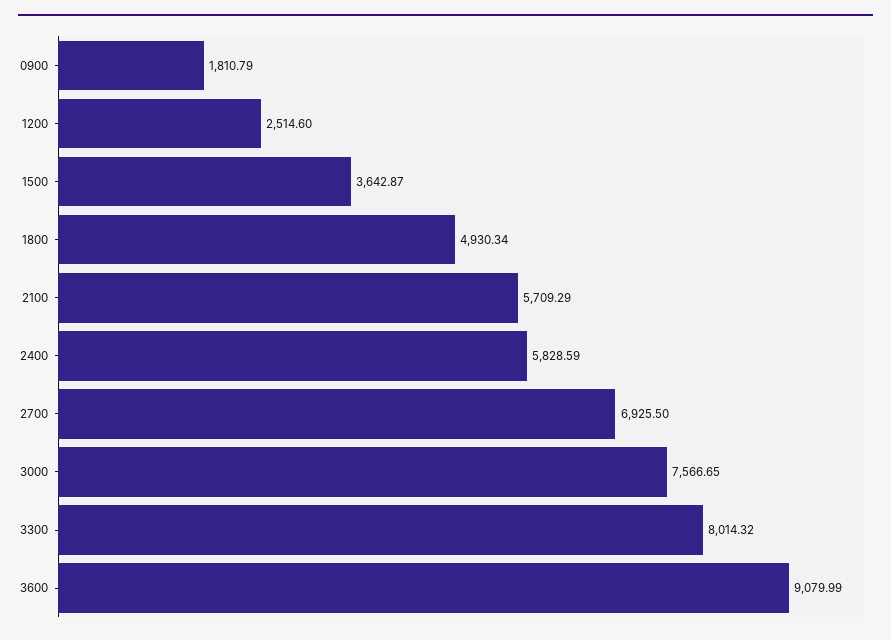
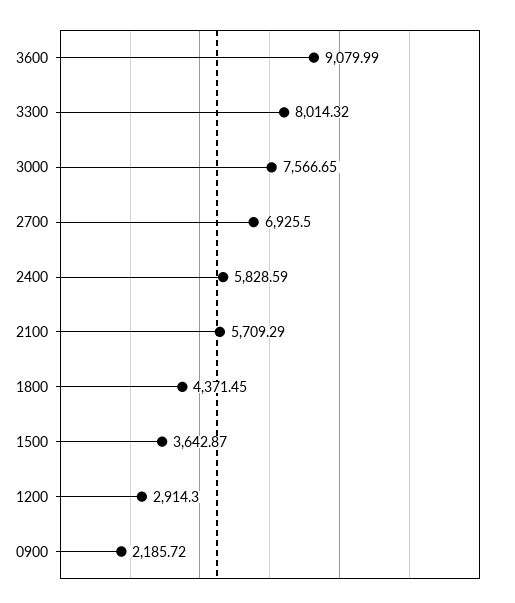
0900: 1810.79 -> 2185.72
1200: 2514.6 -> 2914.3
1800: 4930.34 -> 4371.45

